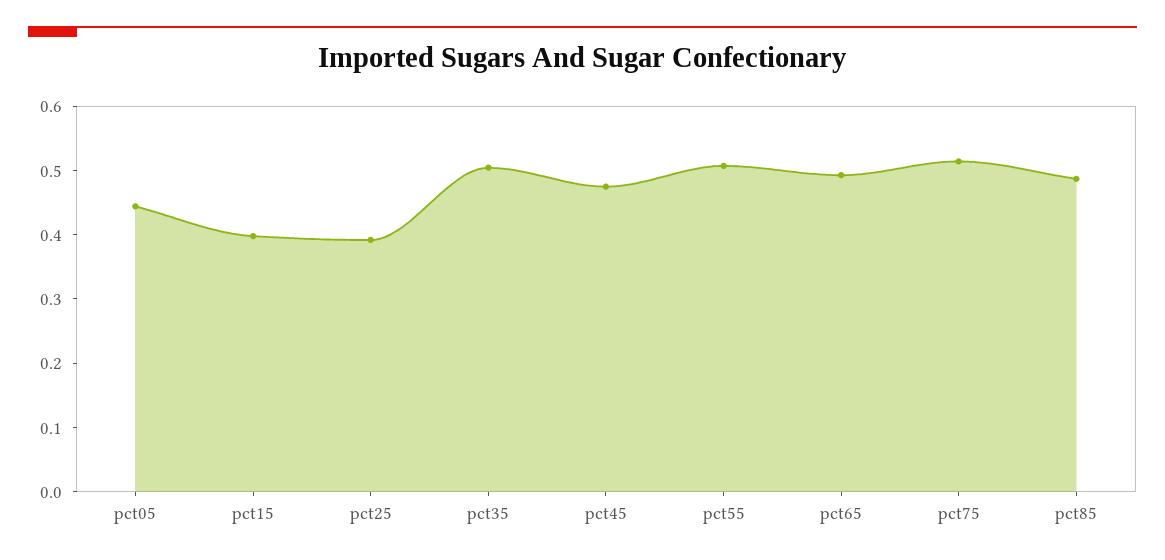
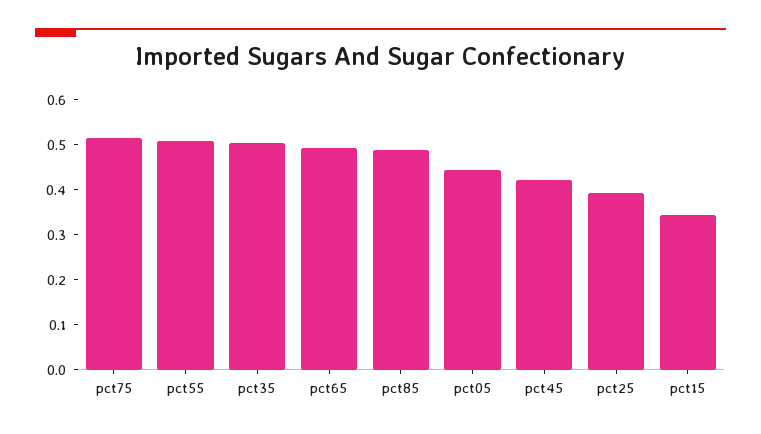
pct15: 0.4 -> 0.34
pct45: 0.48 -> 0.42

